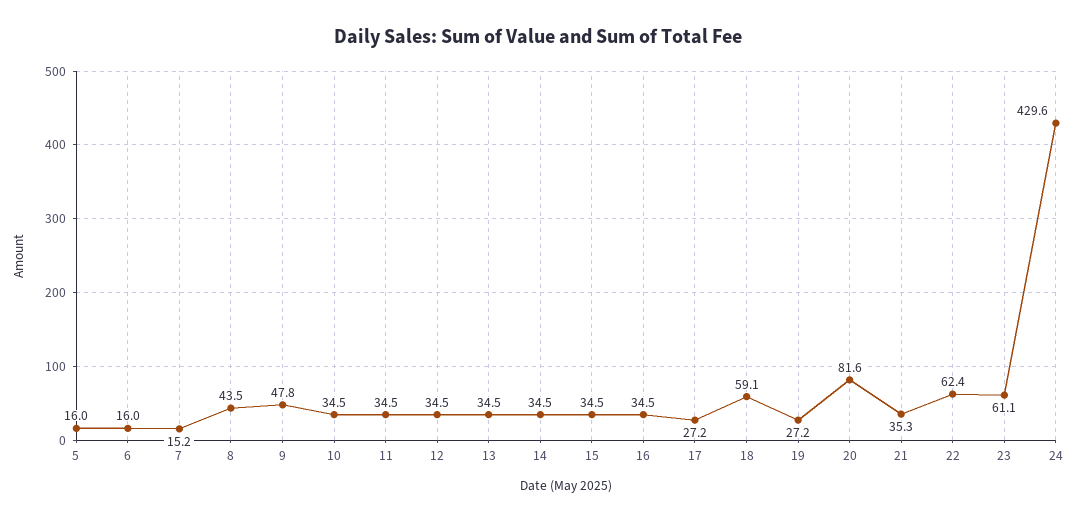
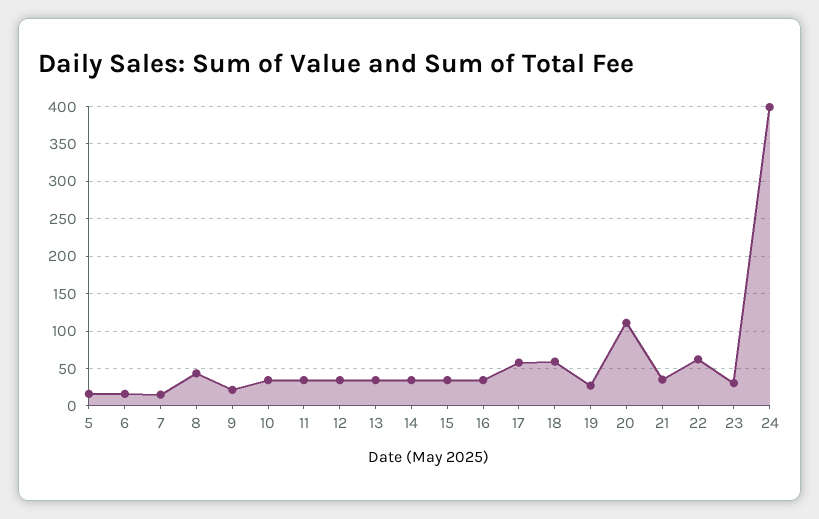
9: 47.8 -> 20
17: 27.2 -> 60
20: 81.6 -> 110
23: 61.1 -> 30
24: 429.6 -> 400

